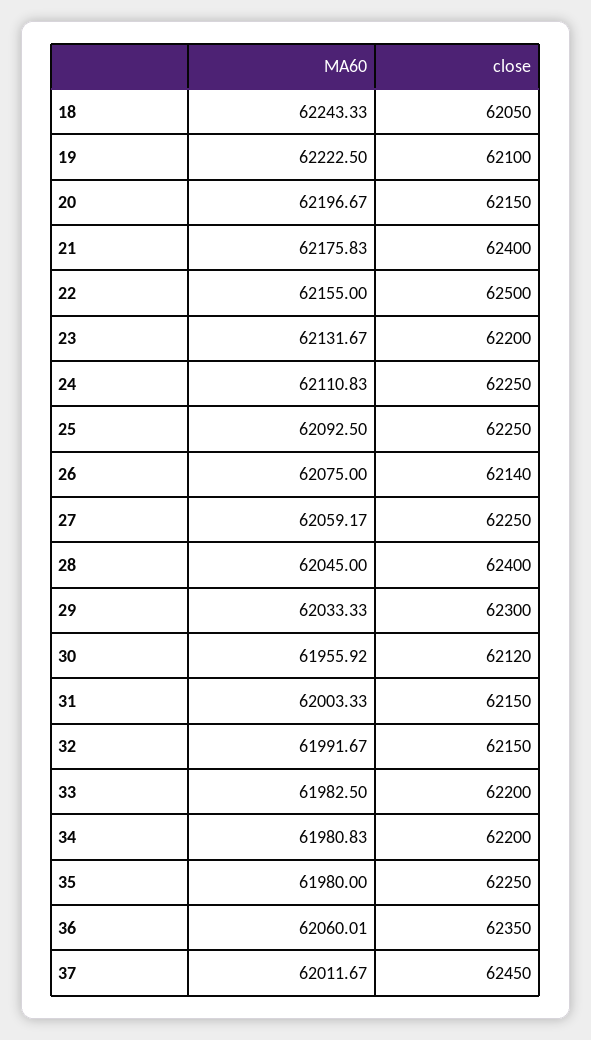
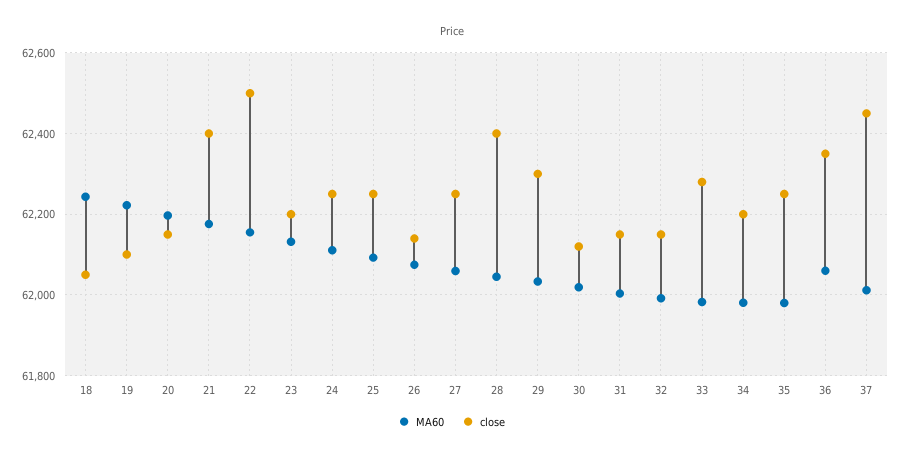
MA60, 30: 61955.92 -> 62020
close, 33: 62200 -> 62280

